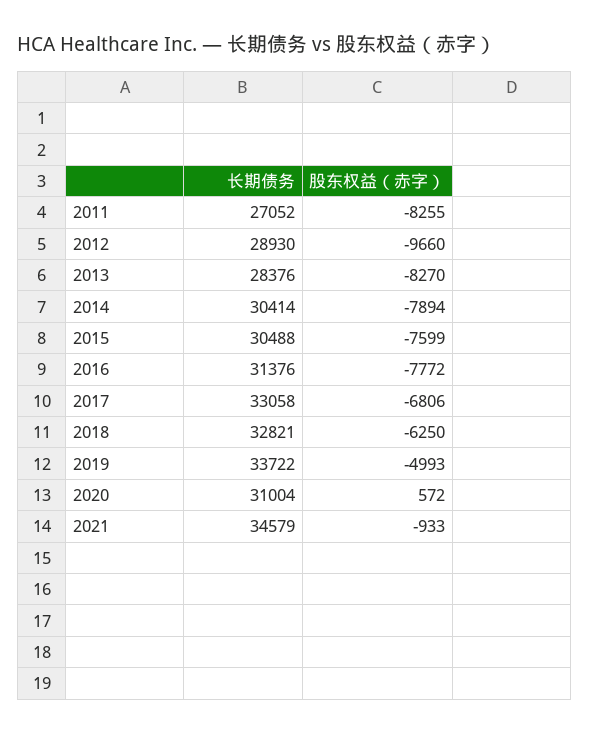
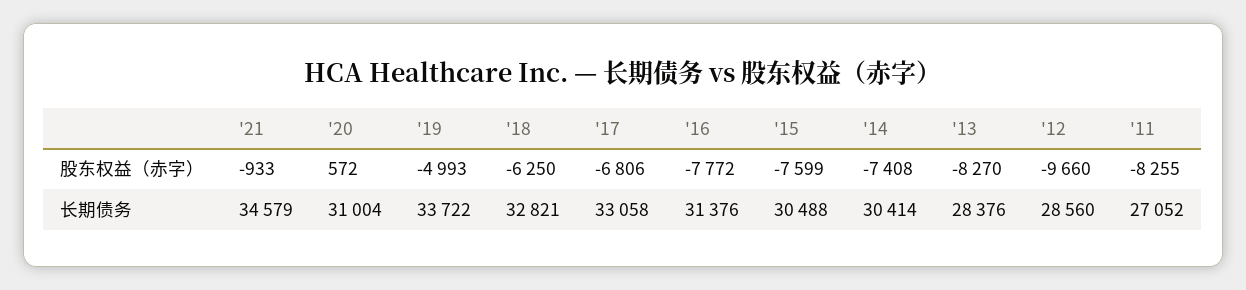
长期债务, 2012: 28930 -> 28560
股东权益（赤字）, 2014: -7894 -> -7408

